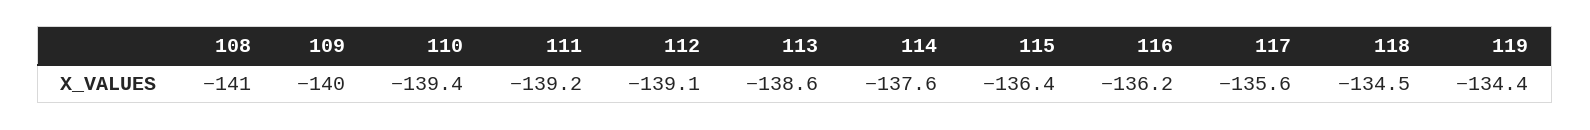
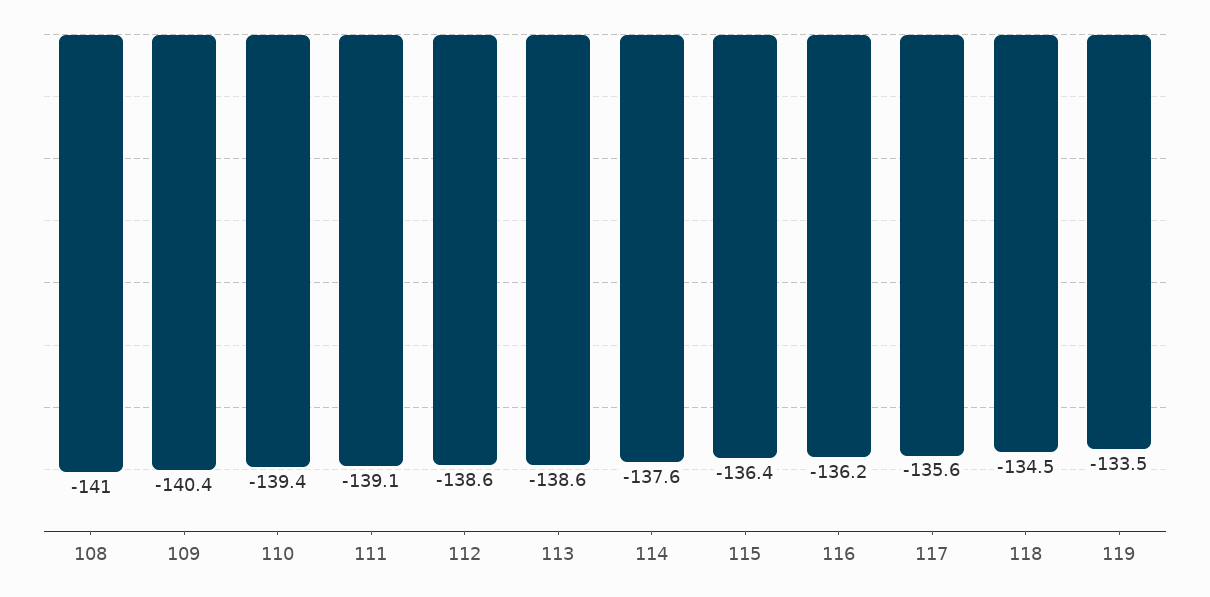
109: -140 -> -140.4
111: -139.2 -> -139.1
112: -139.1 -> -138.6
119: -134.4 -> -133.5

